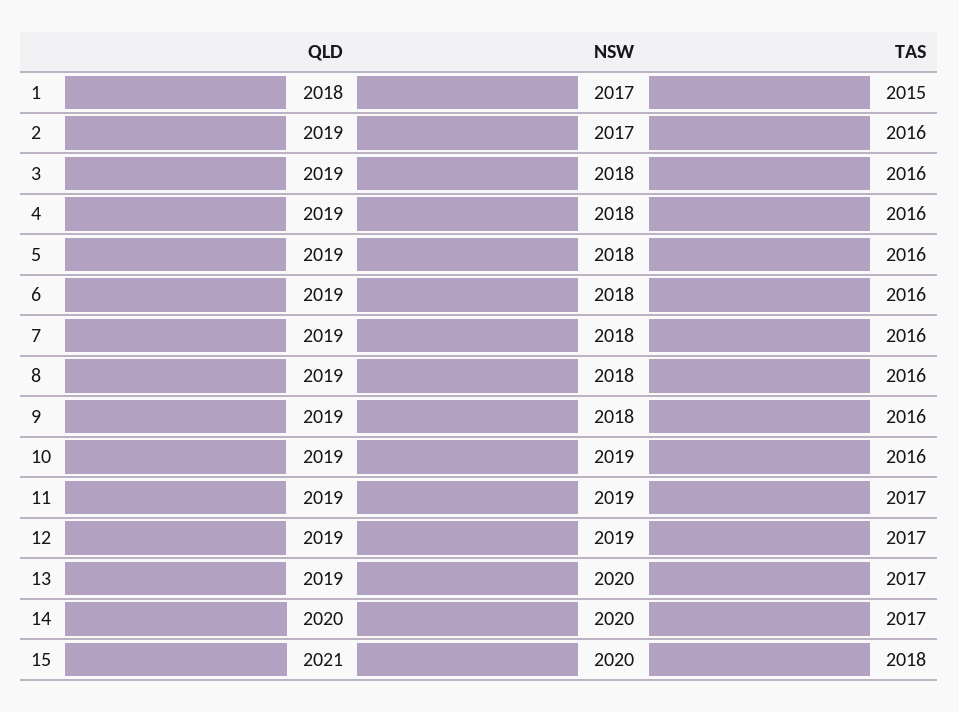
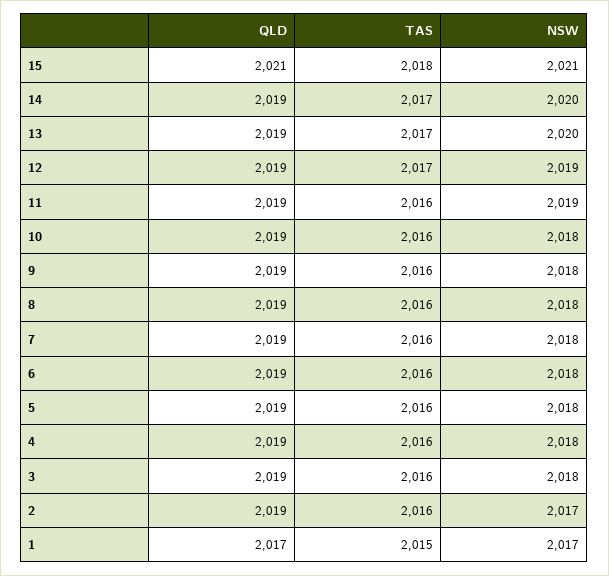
QLD, 1: 2018 -> 2017
NSW, 10: 2019 -> 2018
TAS, 11: 2017 -> 2016
QLD, 14: 2020 -> 2019
NSW, 15: 2020 -> 2021

